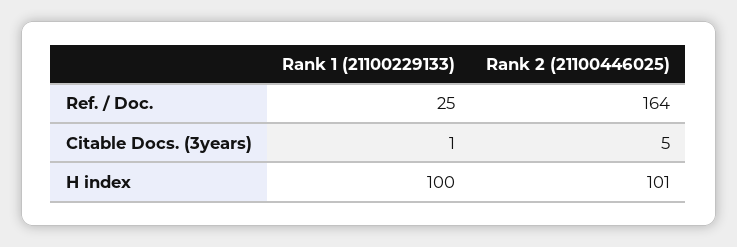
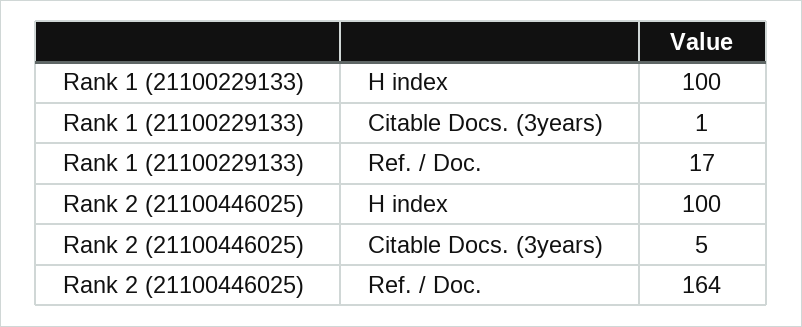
Rank 1 (21100229133), Ref. / Doc.: 25 -> 17
Rank 2 (21100446025), H index: 101 -> 100

